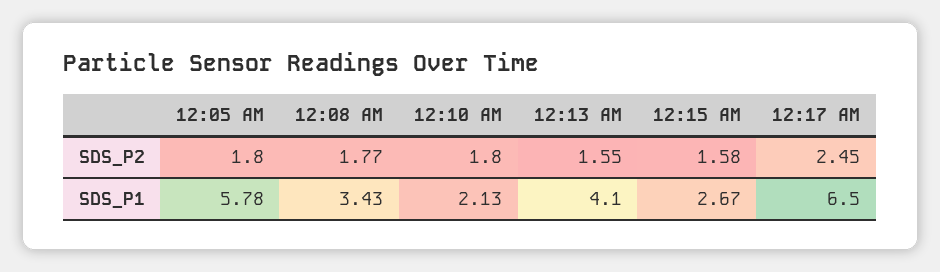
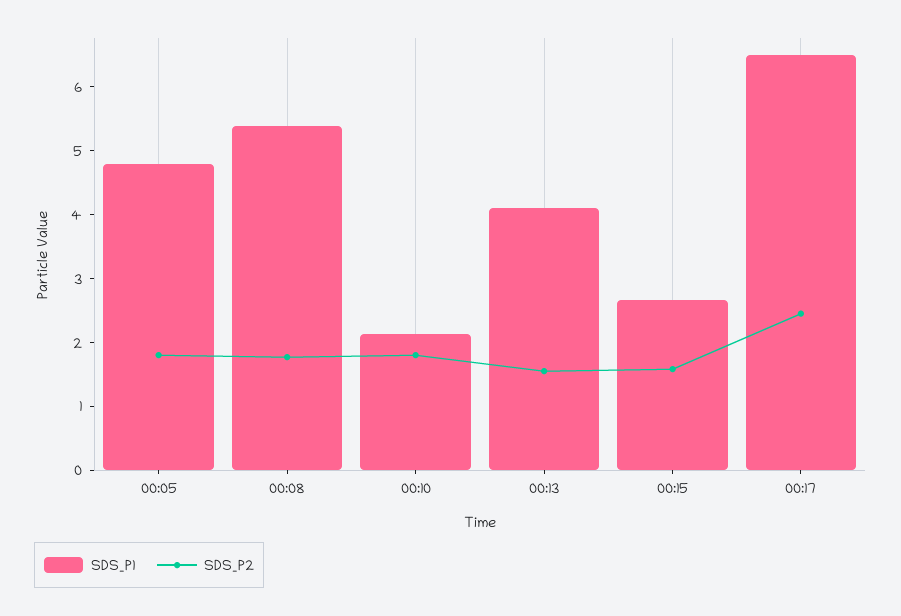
SDS_P1, 12:05 AM: 5.78 -> 4.8
SDS_P1, 12:08 AM: 3.43 -> 5.4

